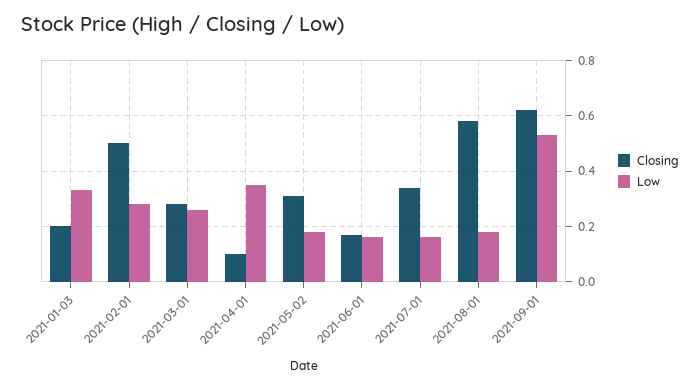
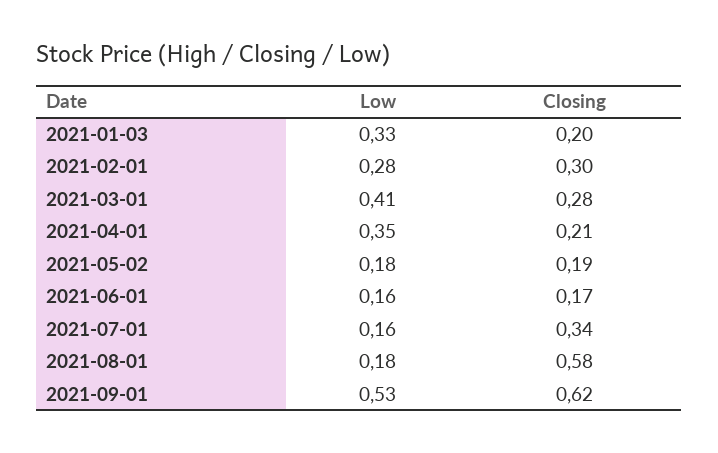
Closing, 2021-02-01: 0.5 -> 0.3
Low, 2021-03-01: 0.25 -> 0.41
Closing, 2021-04-01: 0.1 -> 0.21
Closing, 2021-05-02: 0.3 -> 0.19

